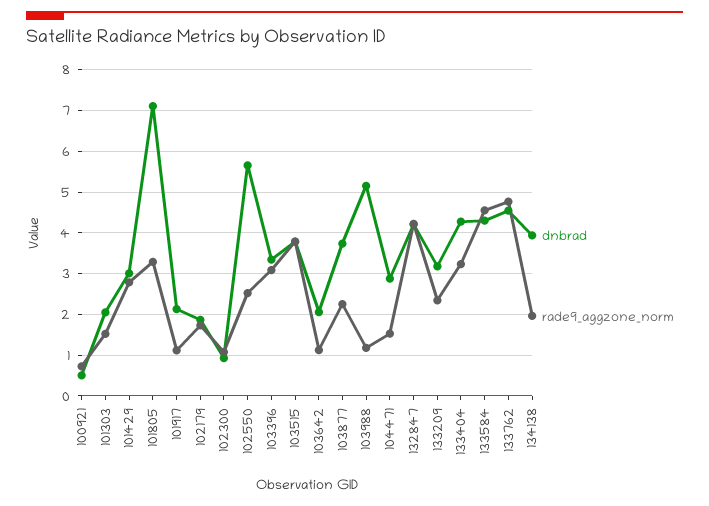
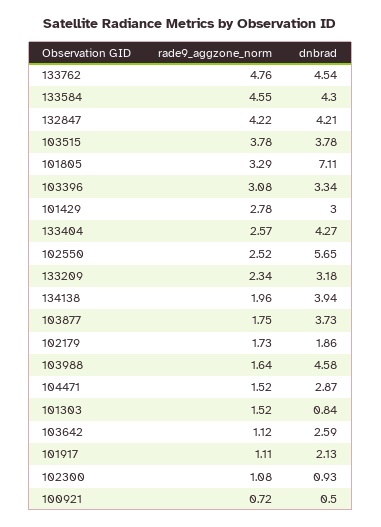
dnbrad, 101303: 2 -> 0.84
dnbrad, 103642: 2 -> 2.59
rade9_aggzone_norm, 103877: 2.2 -> 1.75
dnbrad, 103988: 5.2 -> 4.58
rade9_aggzone_norm, 103988: 1.2 -> 1.64
rade9_aggzone_norm, 133404: 3.2 -> 2.57

